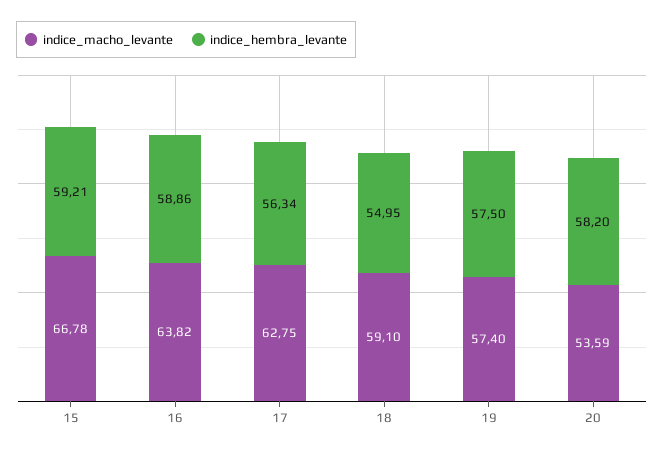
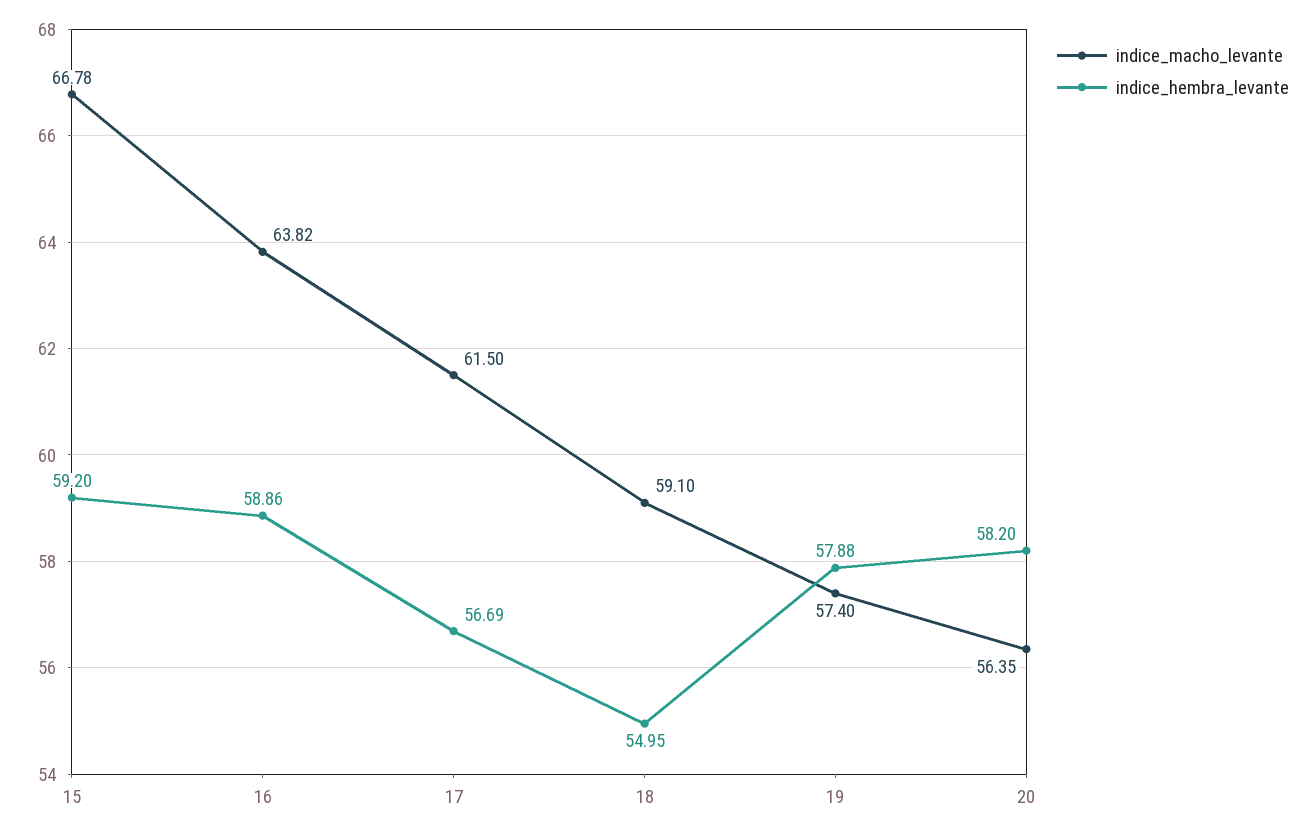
indice_hembra_levante, 15: 59.21 -> 59.2
indice_macho_levante, 17: 62.75 -> 61.5
indice_hembra_levante, 17: 56.34 -> 56.69
indice_hembra_levante, 19: 57.5 -> 57.88
indice_macho_levante, 20: 53.59 -> 56.35

